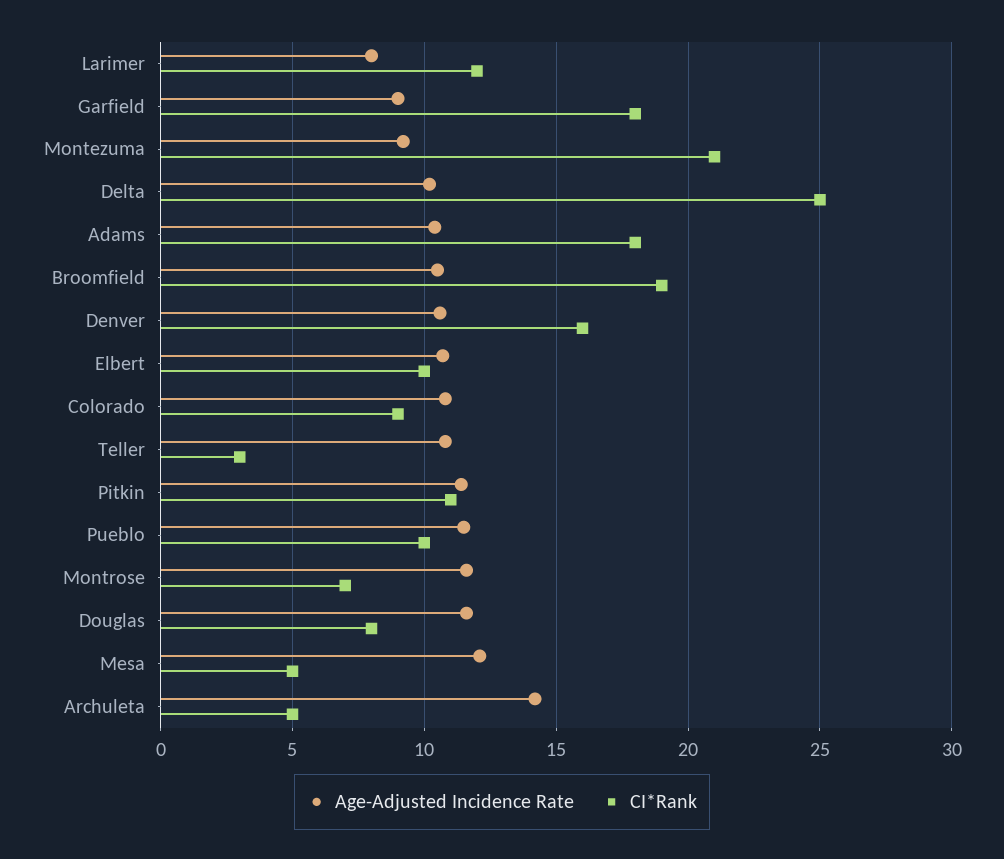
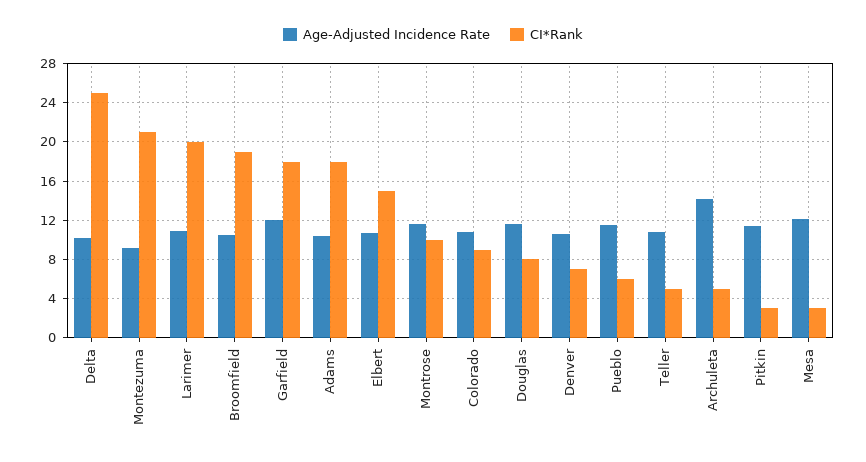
Age-Adjusted Incidence Rate, Larimer: 8 -> 11
CI*Rank, Larimer: 12 -> 20
Age-Adjusted Incidence Rate, Garfield: 9 -> 12
CI*Rank, Denver: 16 -> 7
CI*Rank, Elbert: 10 -> 15
CI*Rank, Teller: 3 -> 5
CI*Rank, Pitkin: 11 -> 3
CI*Rank, Pueblo: 10 -> 6
CI*Rank, Montrose: 7 -> 10
CI*Rank, Mesa: 5 -> 3

